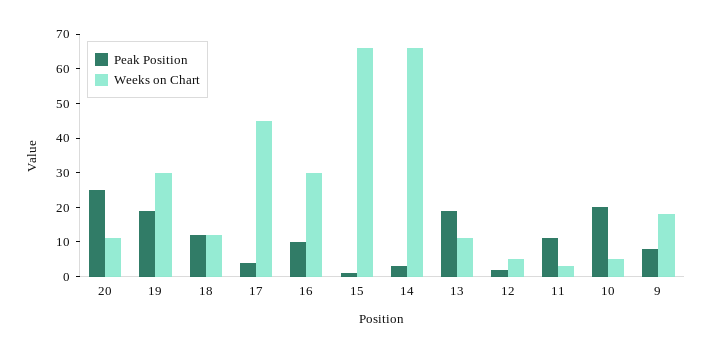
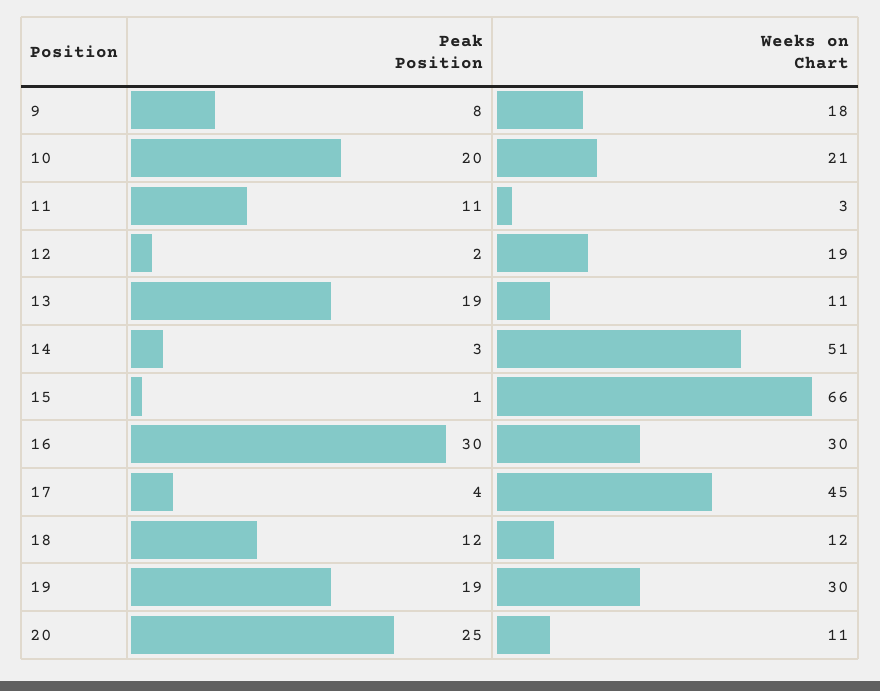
Peak Position, 16: 10 -> 30
Weeks on Chart, 14: 65 -> 51
Weeks on Chart, 12: 5 -> 19
Weeks on Chart, 10: 5 -> 21

